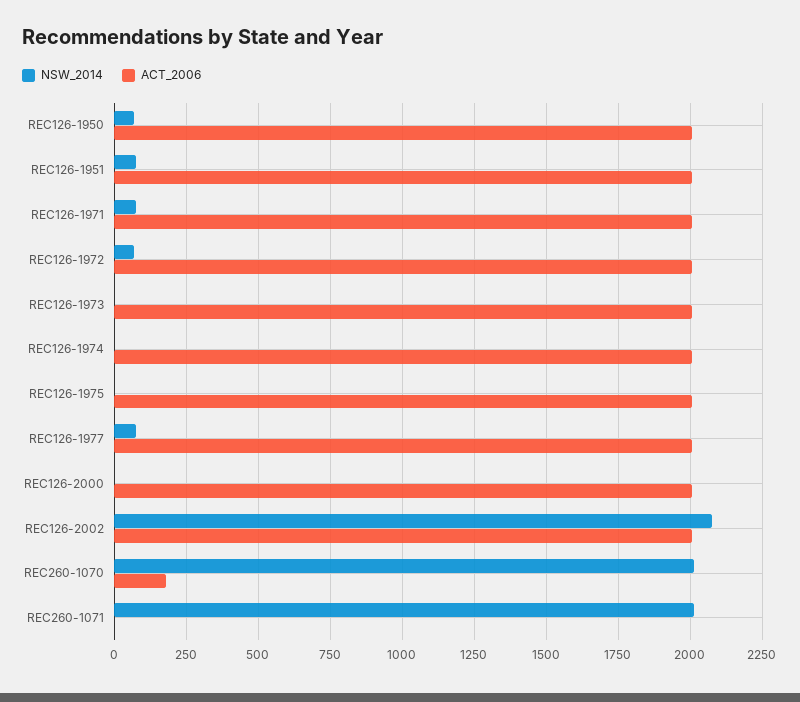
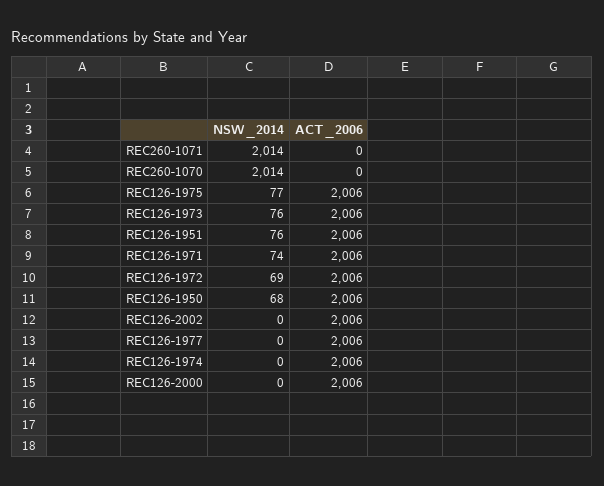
NSW_2014, REC126-1973: 0 -> 76
NSW_2014, REC126-1975: 0 -> 77
NSW_2014, REC126-1977: 75 -> 0
NSW_2014, REC126-2002: 2075 -> 0
ACT_2006, REC260-1070: 175 -> 0

